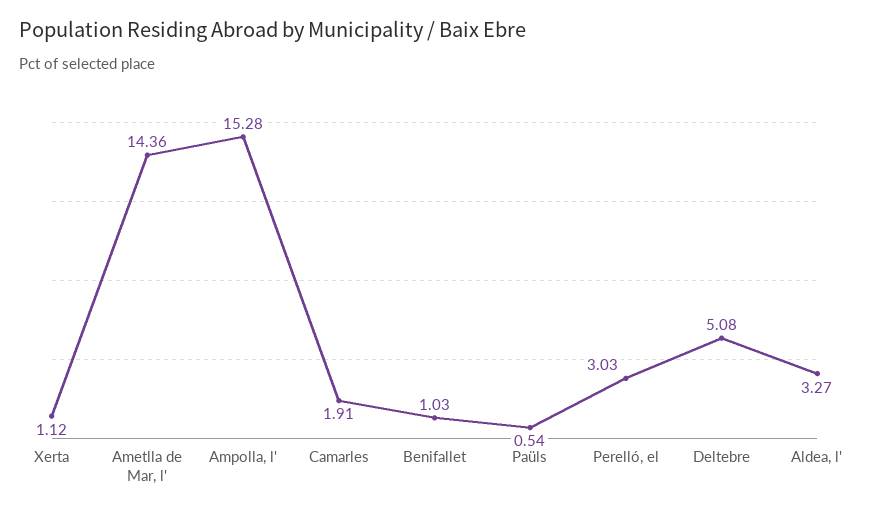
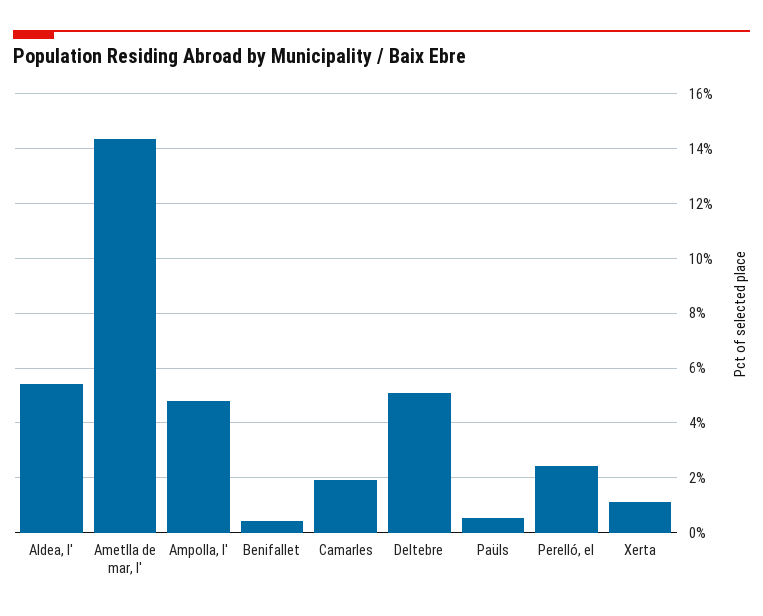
Ampolla, l': 15.28 -> 4.75
Benifallet: 1.03 -> 0.5
Perelló, el: 3.03 -> 2.5
Aldea, l': 3.27 -> 5.5

